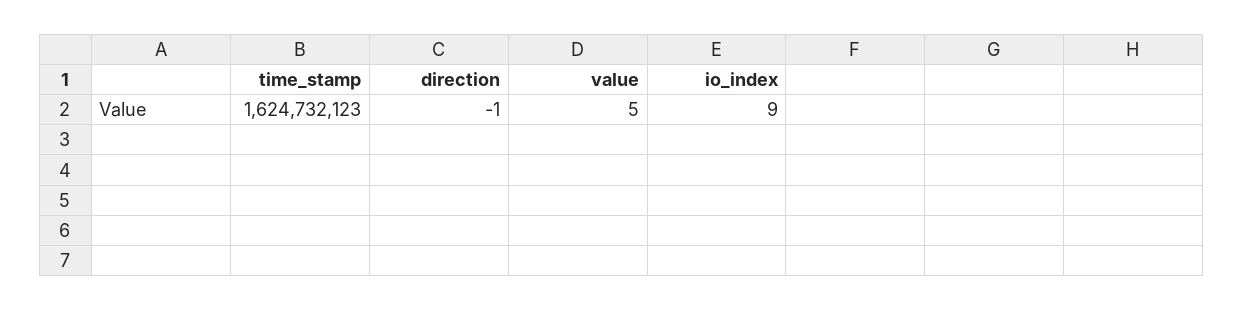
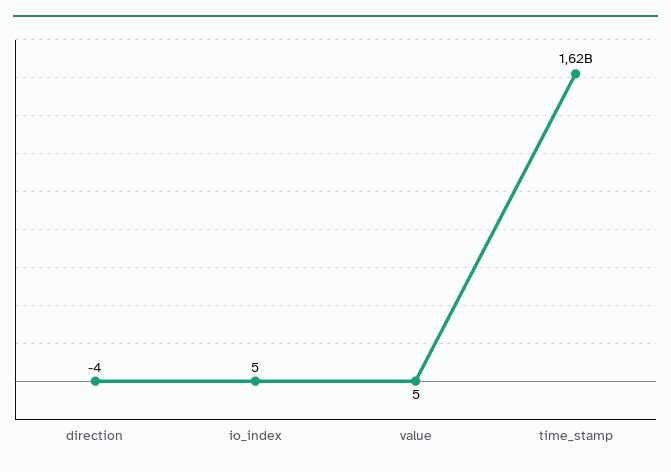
direction: -1 -> -4
io_index: 9 -> 5

